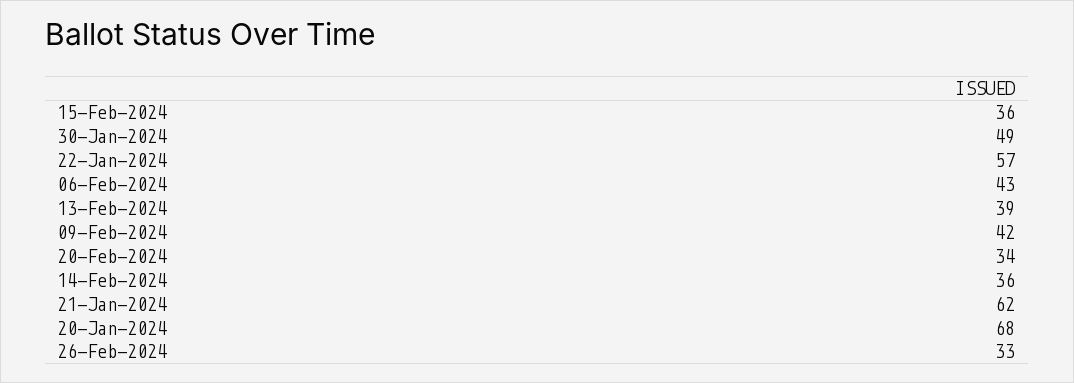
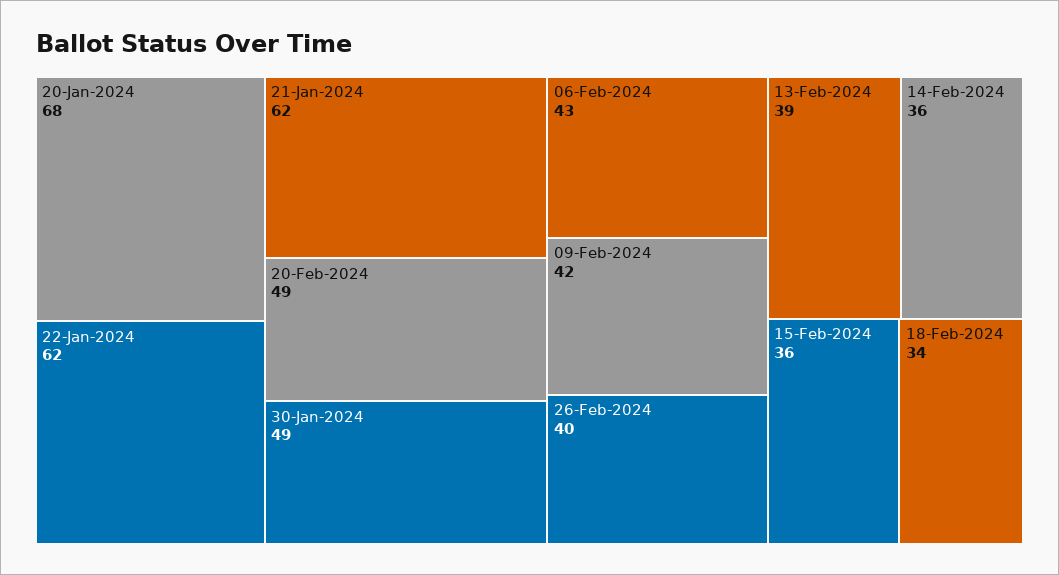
22-Jan-2024: 57 -> 62
20-Feb-2024: 34 -> 49
26-Feb-2024: 33 -> 40
18-Feb-2024: none -> 34

